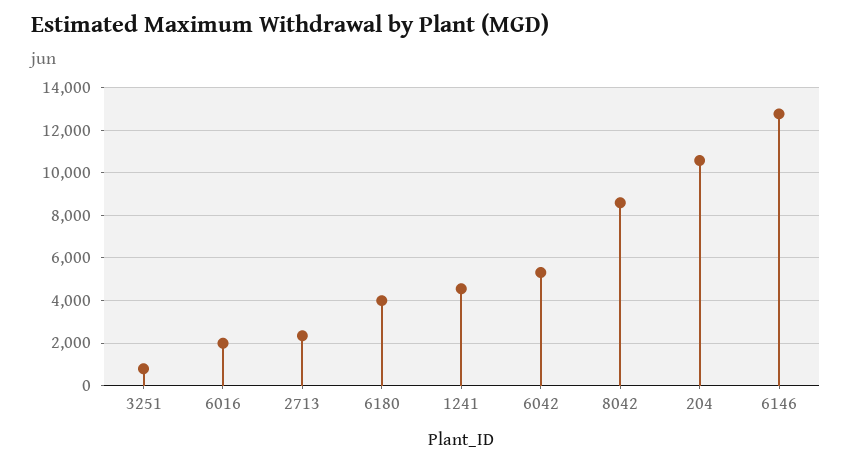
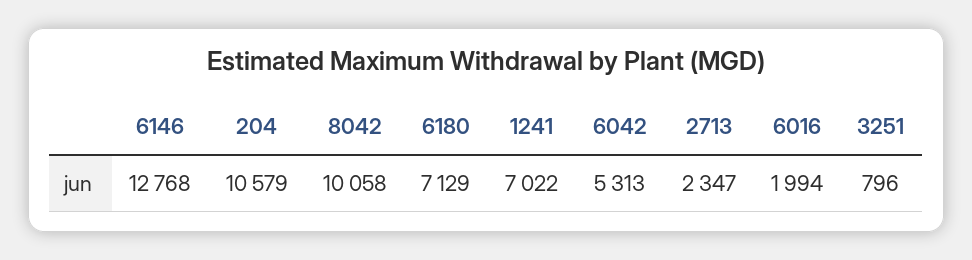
6180: 4000 -> 7129
1241: 4500 -> 7022
8042: 8500 -> 10058

